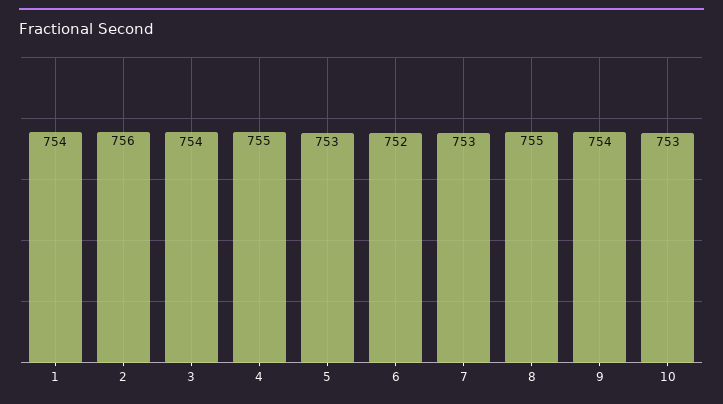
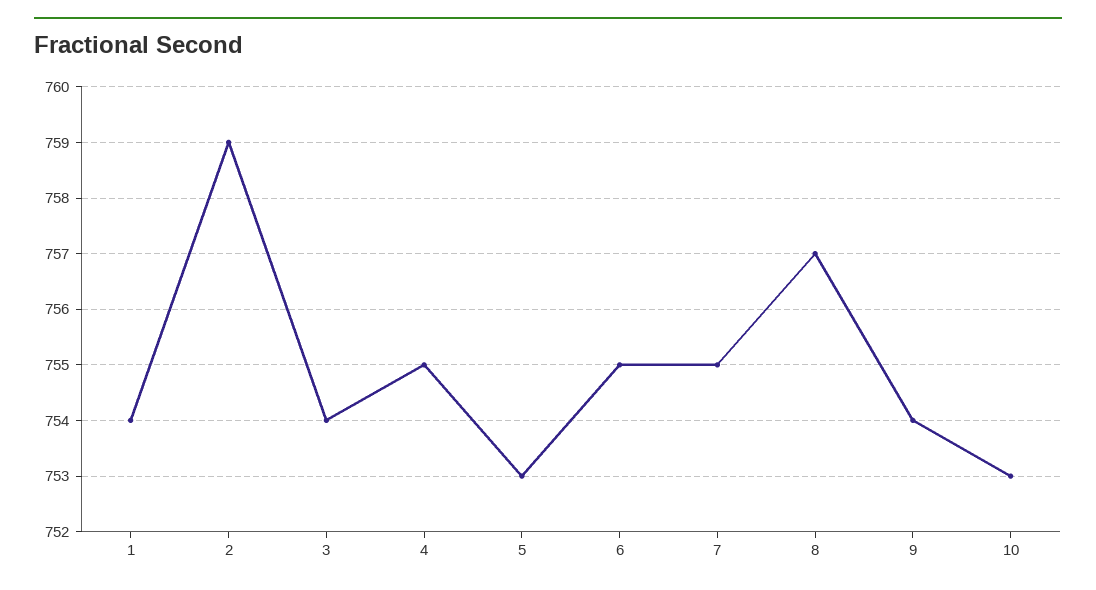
2: 756 -> 759
6: 752 -> 755
7: 753 -> 755
8: 755 -> 757

